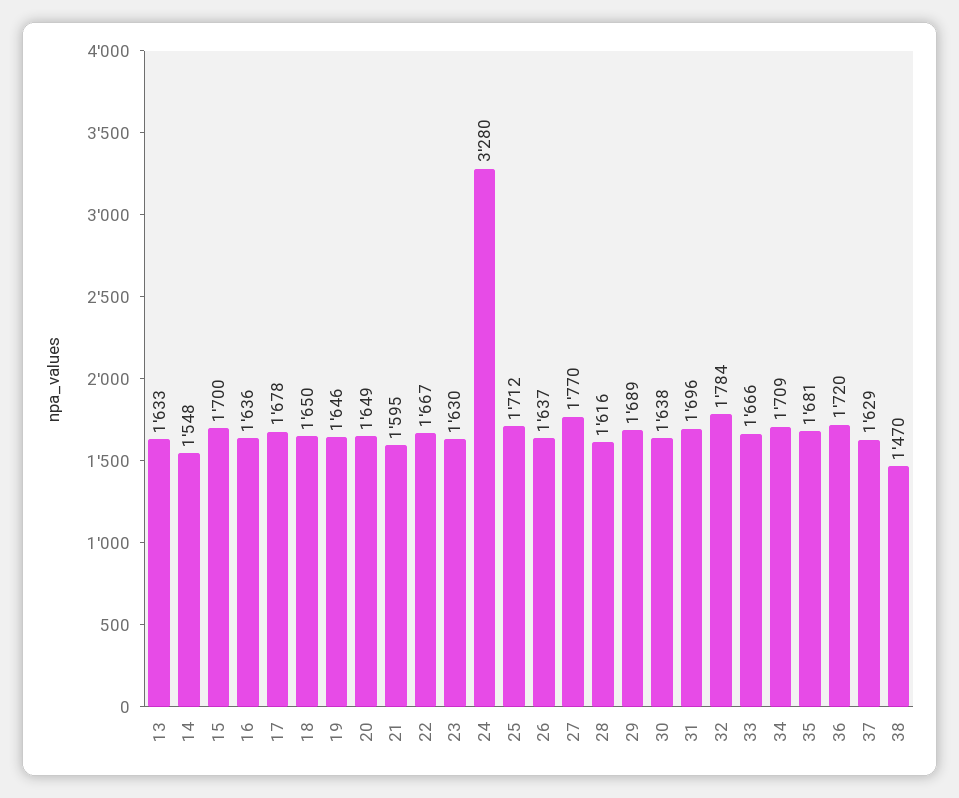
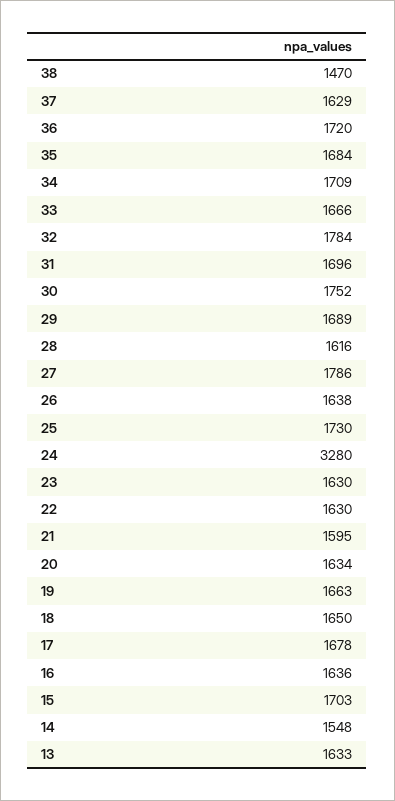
15: 1700 -> 1703
19: 1646 -> 1663
20: 1649 -> 1634
22: 1667 -> 1630
25: 1712 -> 1730
26: 1637 -> 1638
27: 1770 -> 1786
30: 1638 -> 1752
35: 1681 -> 1684

